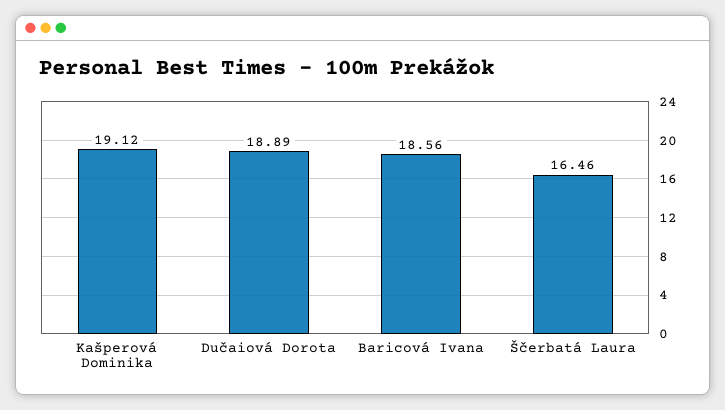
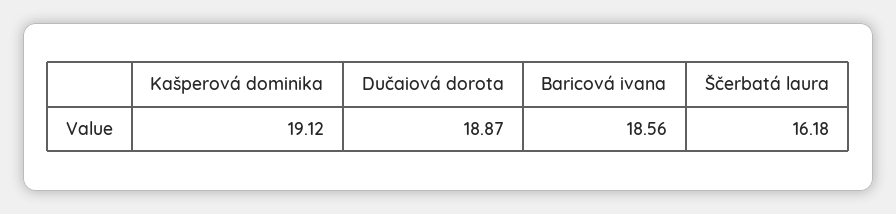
Dučaiová Dorota: 18.89 -> 18.87
Ščerbatá Laura: 16.46 -> 16.18

